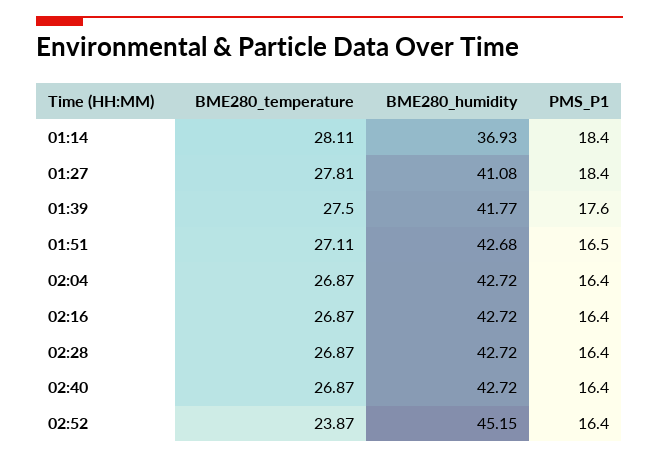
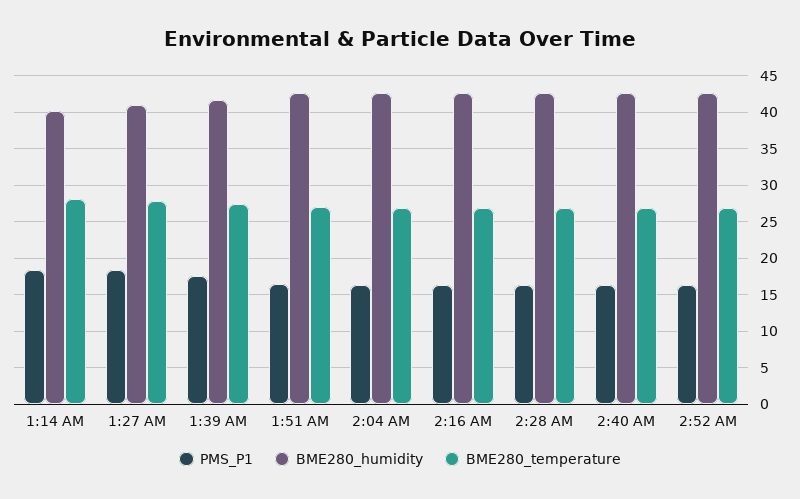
BME280_humidity, 01:14: 36.93 -> 40
BME280_temperature, 02:52: 23.87 -> 27
BME280_humidity, 02:52: 45.15 -> 43

